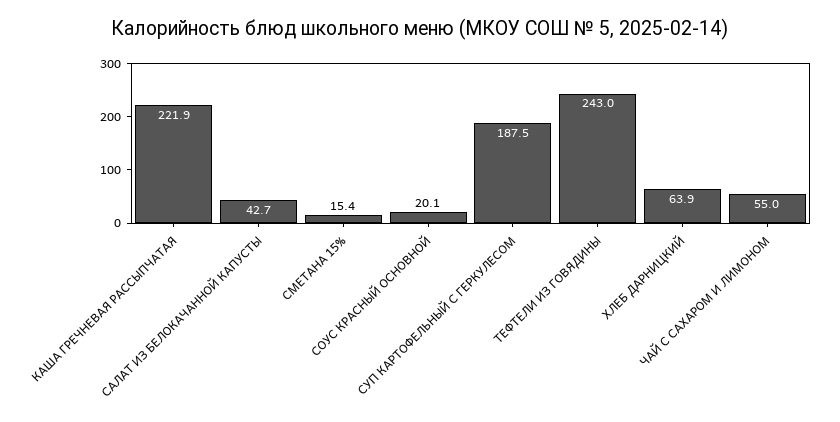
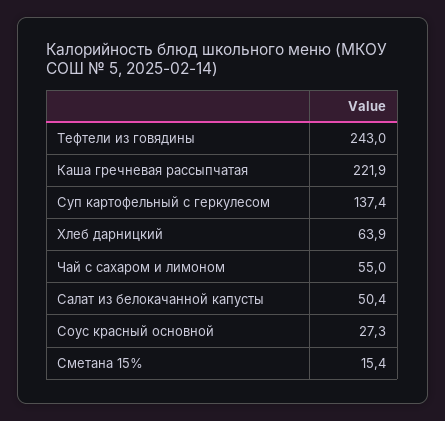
САЛАТ ИЗ БЕЛОКАЧАННОЙ КАПУСТЫ: 42.7 -> 50.4
СОУС КРАСНЫЙ ОСНОВНОЙ: 20.1 -> 27.3
СУП КАРТОФЕЛЬНЫЙ С ГЕРКУЛЕСОМ: 187.5 -> 137.4

